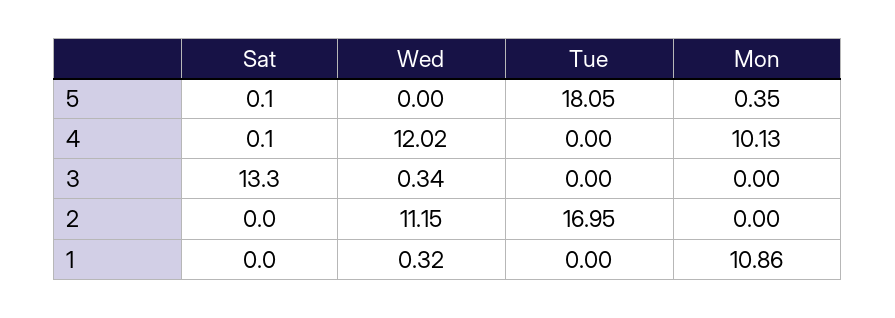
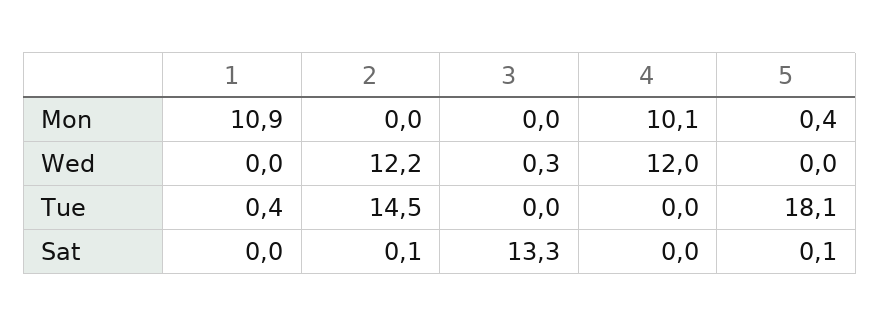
Sat, 4: 0.1 -> 0
Sat, 2: 0 -> 0.1
Wed, 2: 11.15 -> 12.2
Tue, 2: 16.95 -> 14.5
Wed, 1: 0.32 -> 0
Tue, 1: 0 -> 0.4

